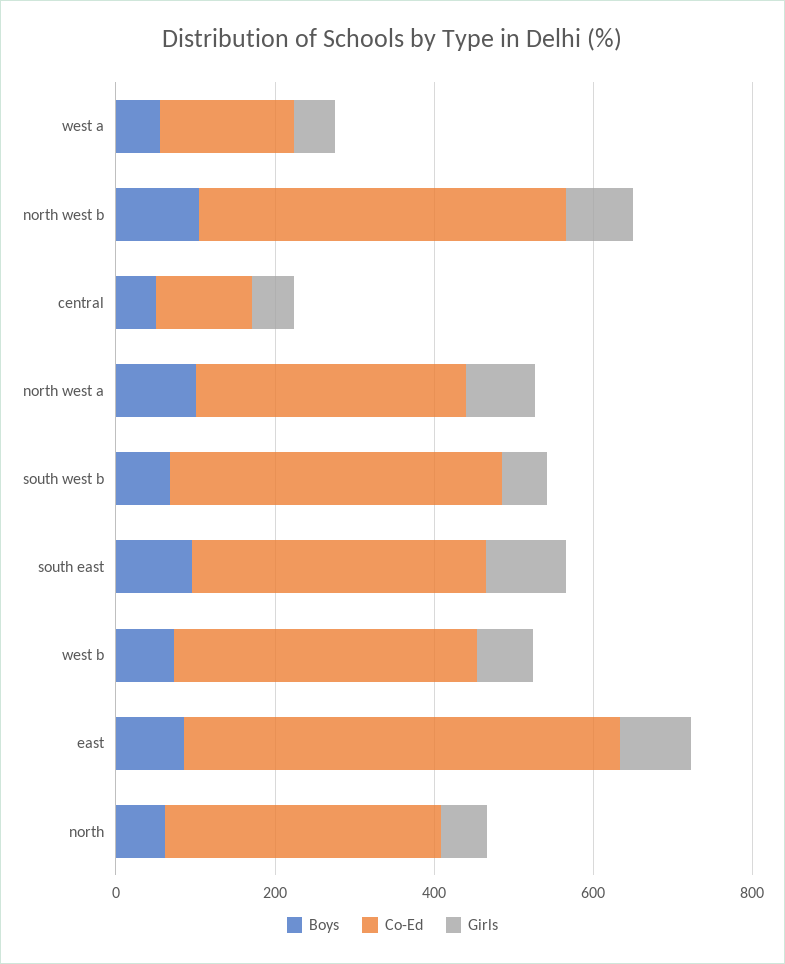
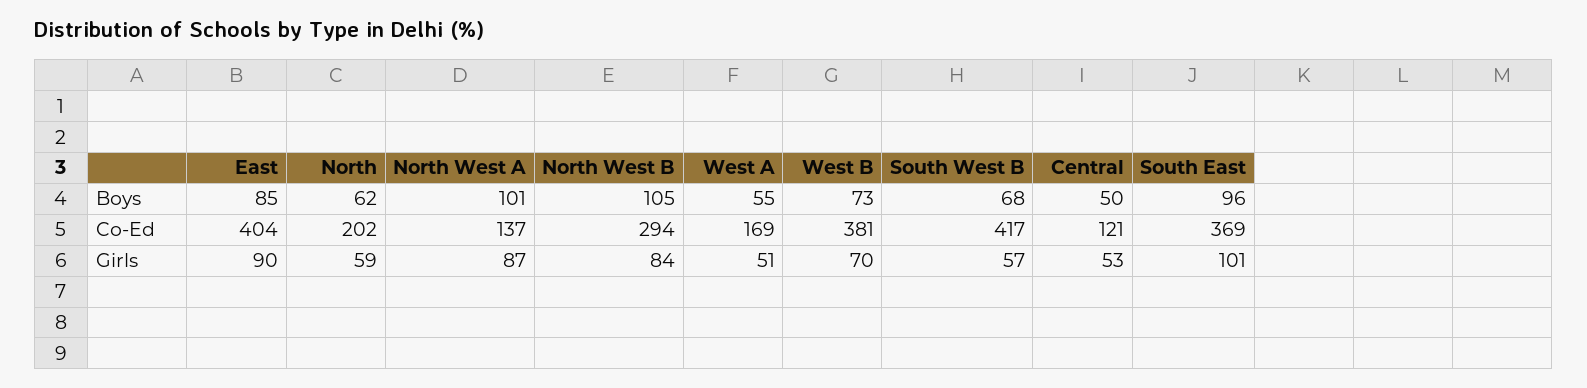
Co-Ed, north west b: 450 -> 294
Co-Ed, north west a: 350 -> 137
Co-Ed, east: 550 -> 404
Co-Ed, north: 350 -> 202

